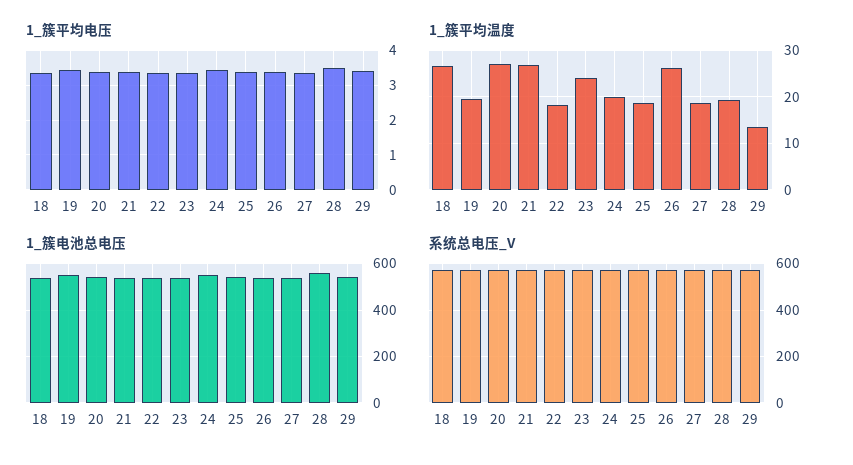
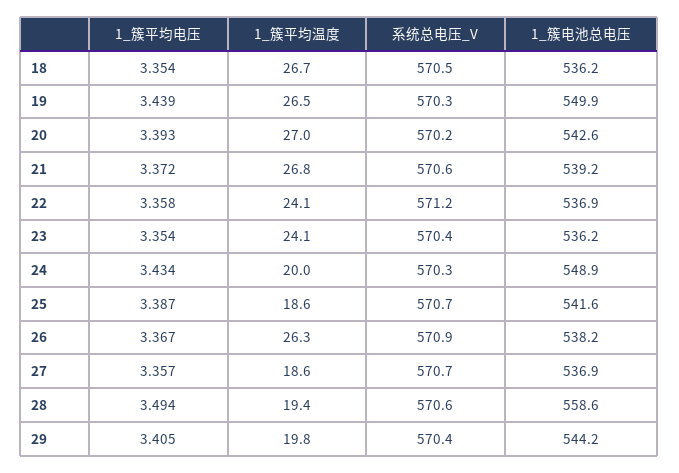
1_簇平均温度, 19: 20 -> 26.5
1_簇平均温度, 22: 18 -> 24.1
1_簇平均温度, 29: 14 -> 19.8

